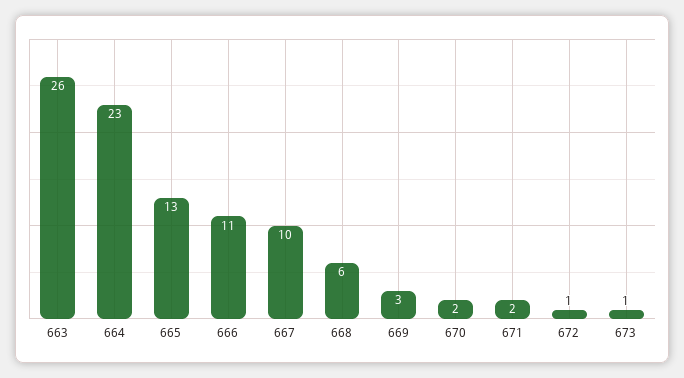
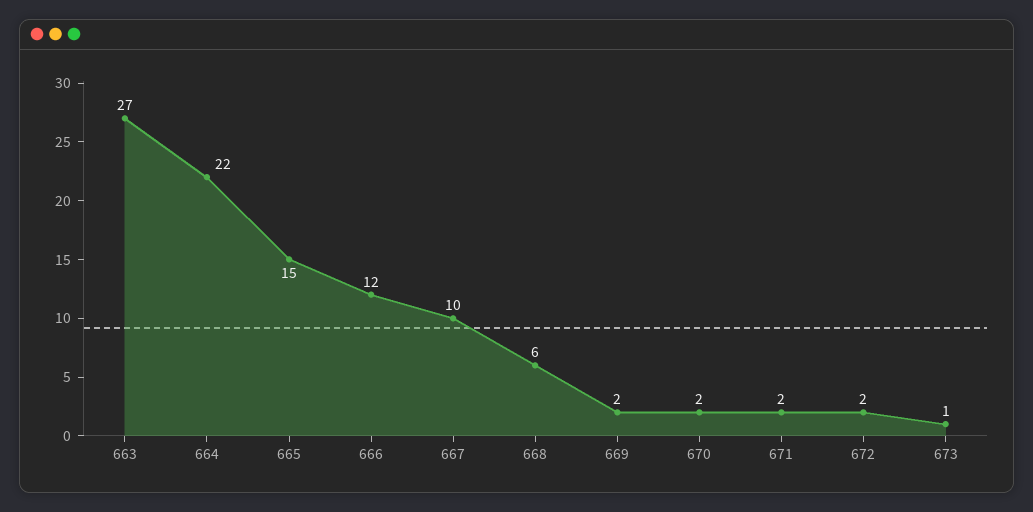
663: 26 -> 27
664: 23 -> 22
665: 13 -> 15
666: 11 -> 12
669: 3 -> 2
672: 1 -> 2

